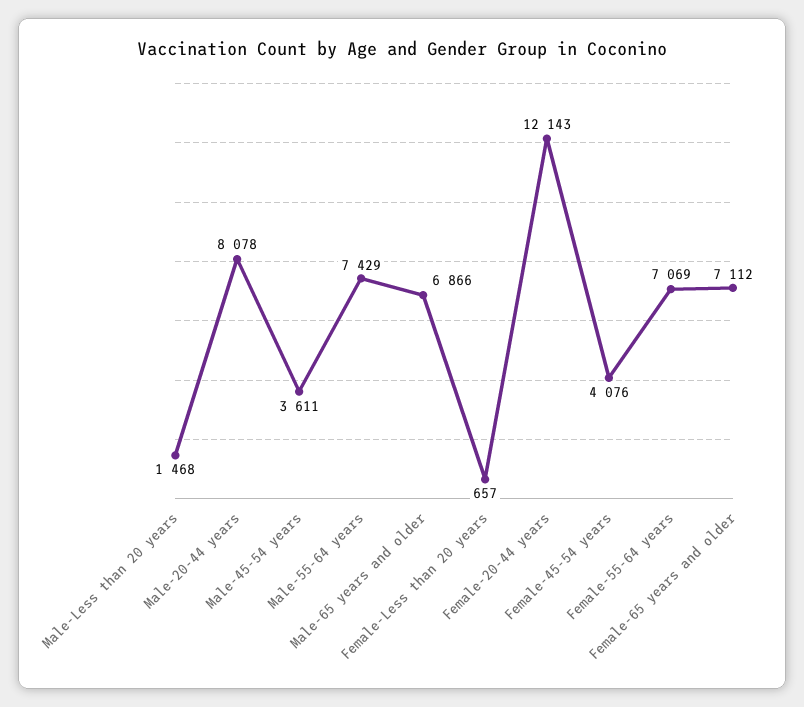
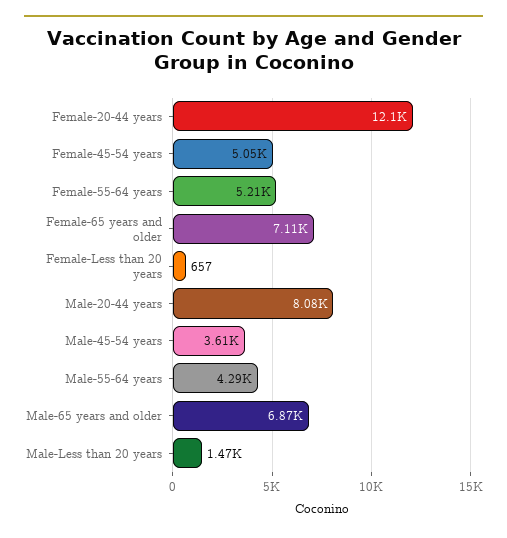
Male-55-64 years: 7429 -> 4290
Female-45-54 years: 4076 -> 5050
Female-55-64 years: 7069 -> 5210

